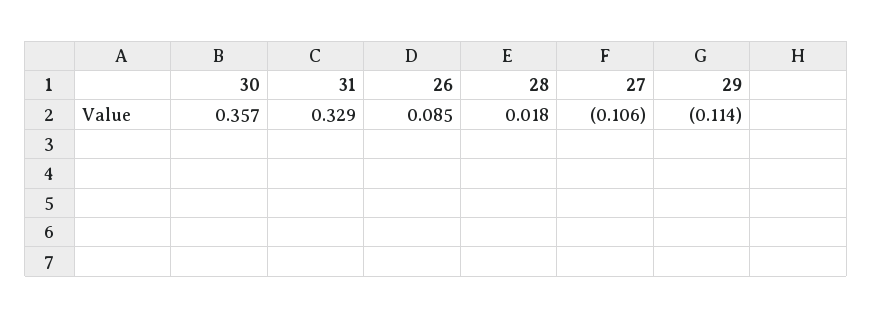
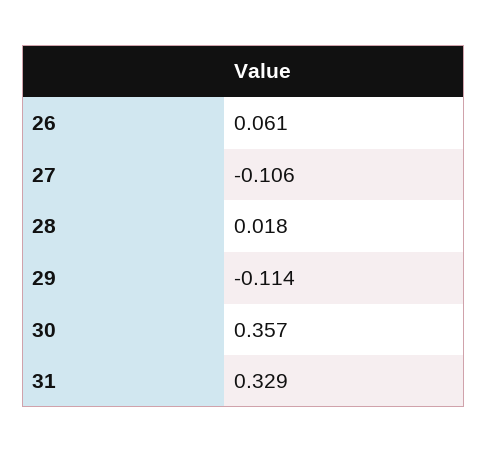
26: 0.085 -> 0.061

